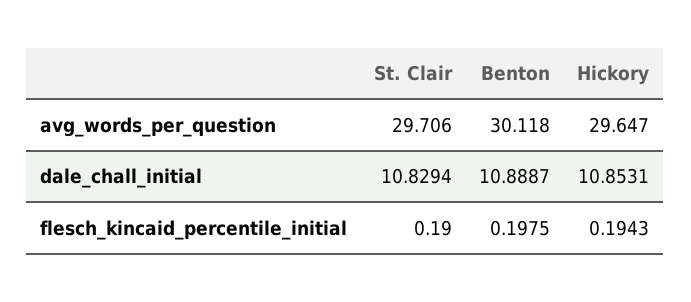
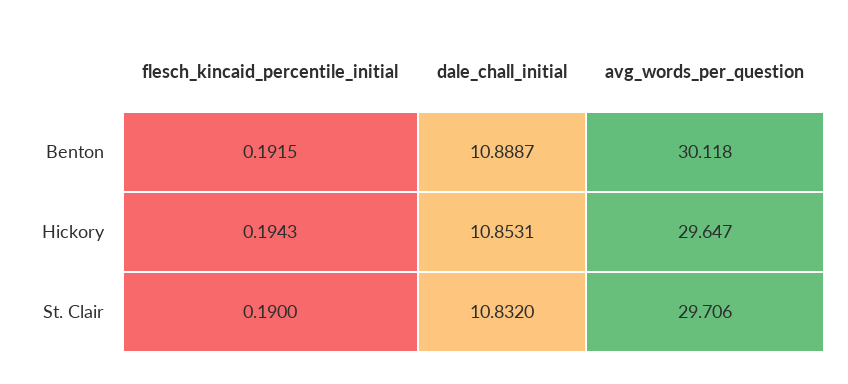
St. Clair, dale_chall_initial: 10.8294 -> 10.832
Benton, flesch_kincaid_percentile_initial: 0.1975 -> 0.1915

